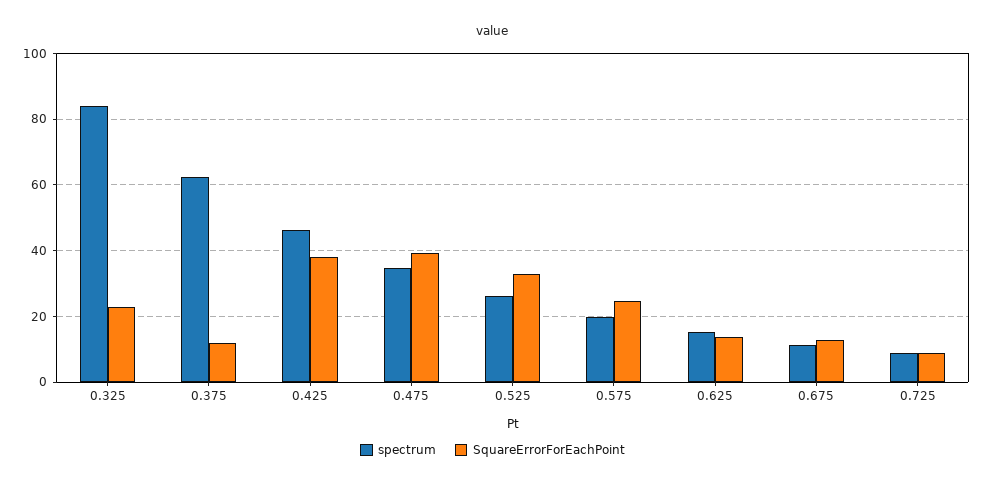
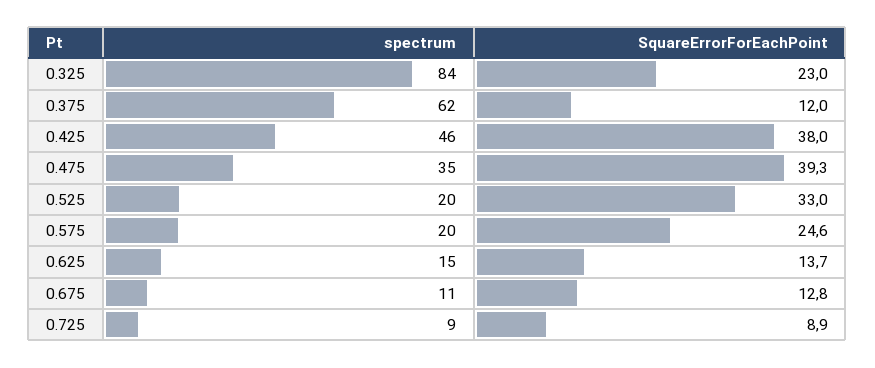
spectrum, 0.525: 26 -> 20

